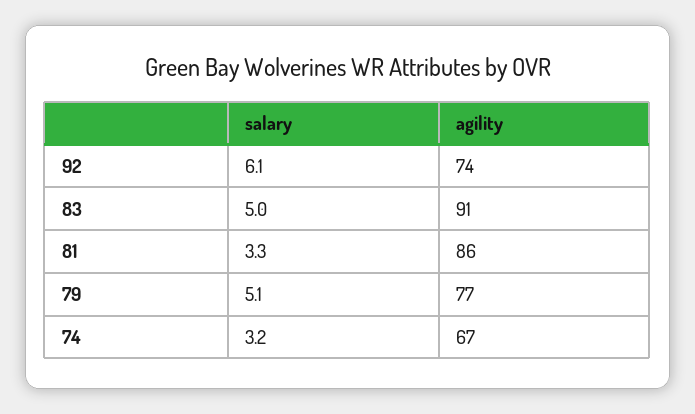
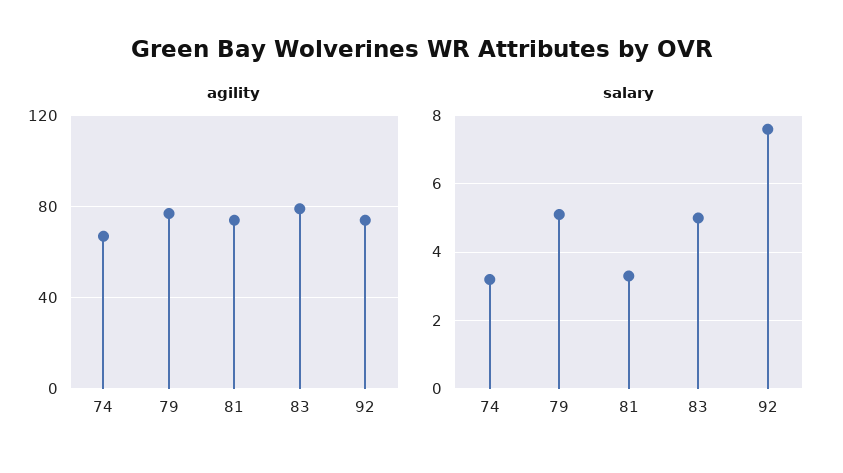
salary, 92: 6.1 -> 7.5
agility, 83: 91 -> 80
agility, 81: 86 -> 75

